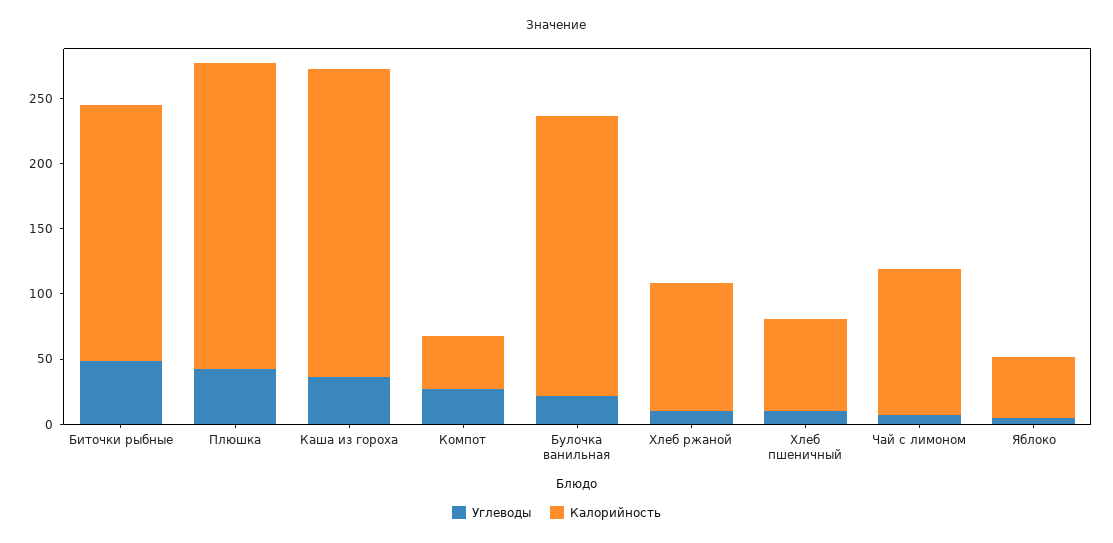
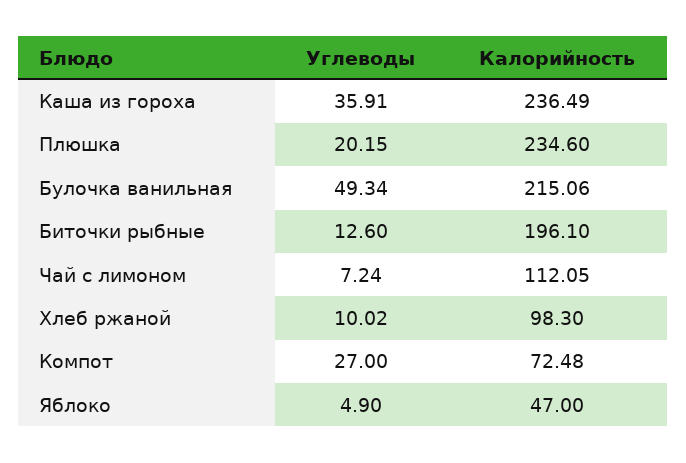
Углеводы, Биточки рыбные: 50 -> 12.6
Углеводы, Плюшка: 40 -> 20.15
Калорийность, Компот: 40 -> 72.48
Углеводы, Булочка ванильная: 20 -> 49.34
Углеводы, Хлеб пшеничный: 10 -> none
Калорийность, Хлеб пшеничный: 70 -> none

